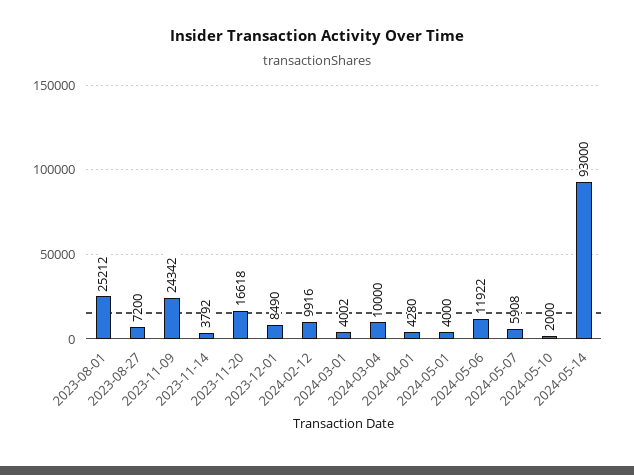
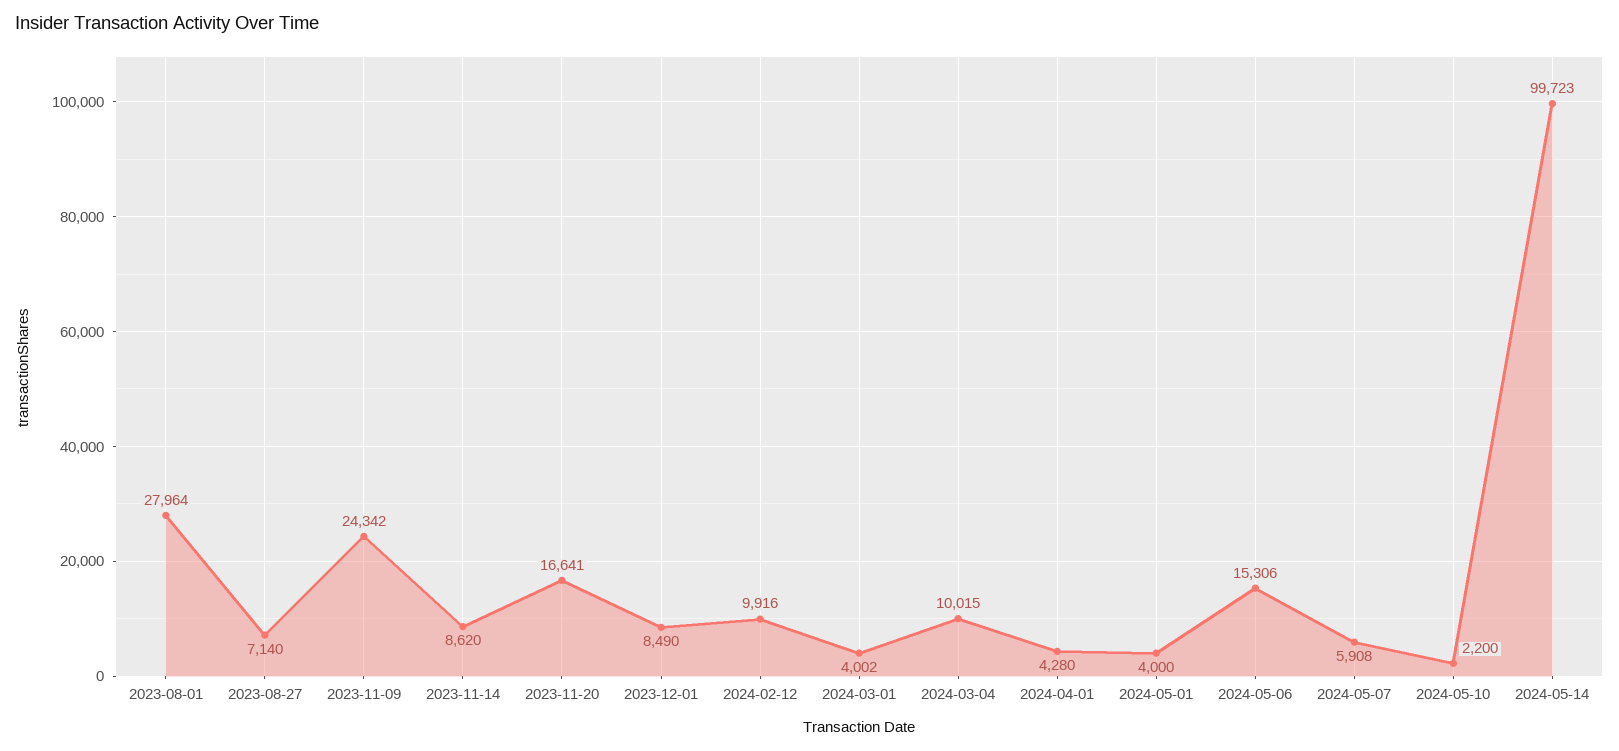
2023-08-01: 25212 -> 27964
2023-08-27: 7200 -> 7140
2023-11-14: 3792 -> 8620
2023-11-20: 16618 -> 16641
2024-03-04: 10000 -> 10015
2024-05-06: 11922 -> 15306
2024-05-10: 2000 -> 2200
2024-05-14: 93000 -> 99723

